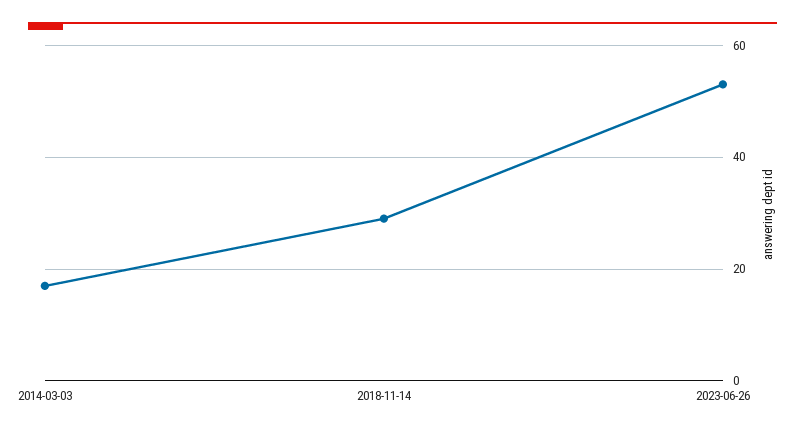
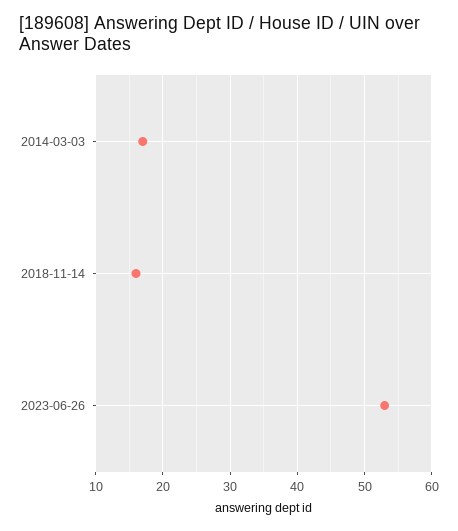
2018-11-14: 30 -> 16

